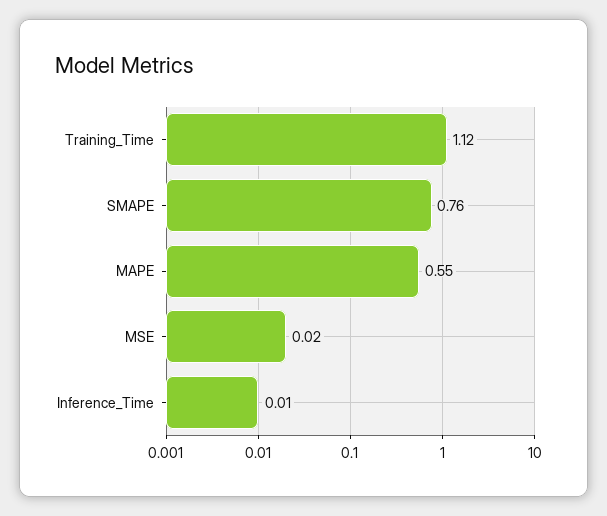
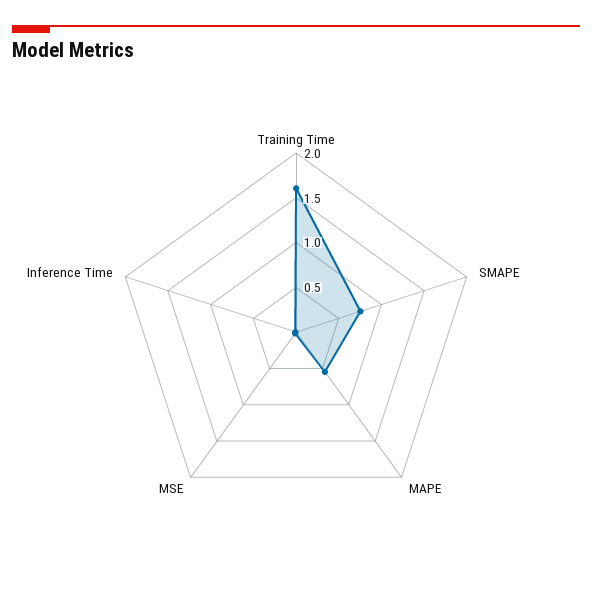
Training_Time: 1.12 -> 1.6

